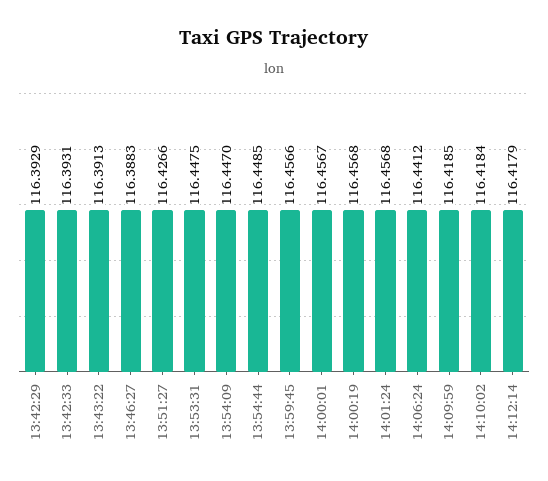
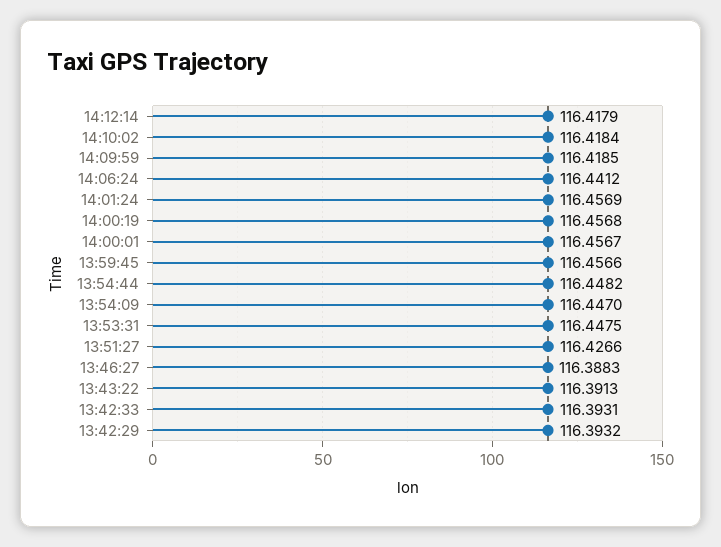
13:42:29: 116.3929 -> 116.3932
13:54:44: 116.4485 -> 116.4482
14:01:24: 116.4568 -> 116.4569

